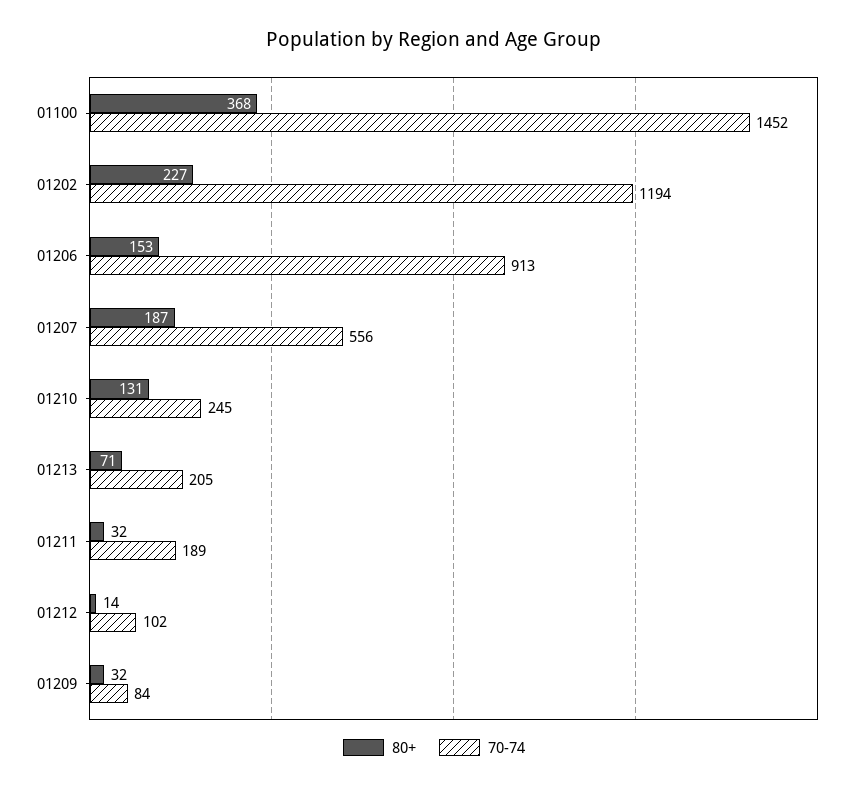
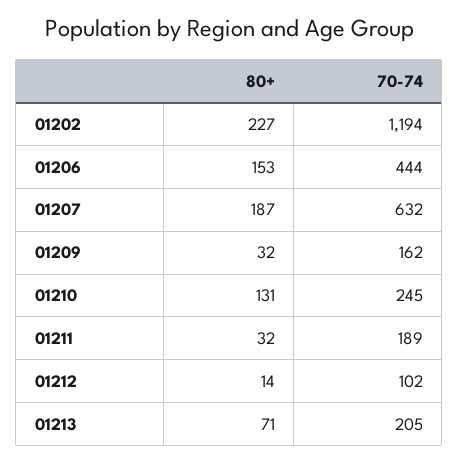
80+, 01100: 368 -> none
70-74, 01100: 1452 -> none
70-74, 01206: 913 -> 444
70-74, 01207: 556 -> 632
70-74, 01209: 84 -> 162

